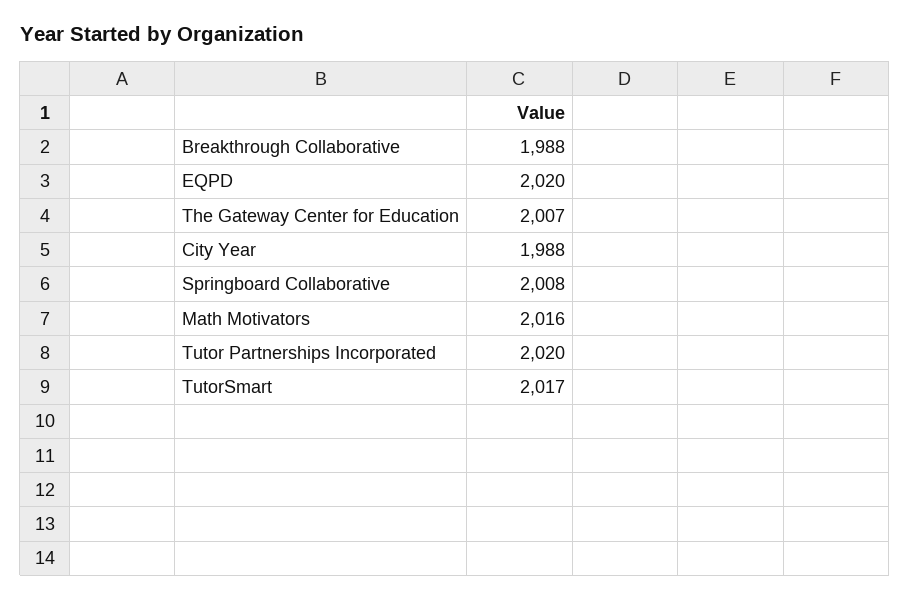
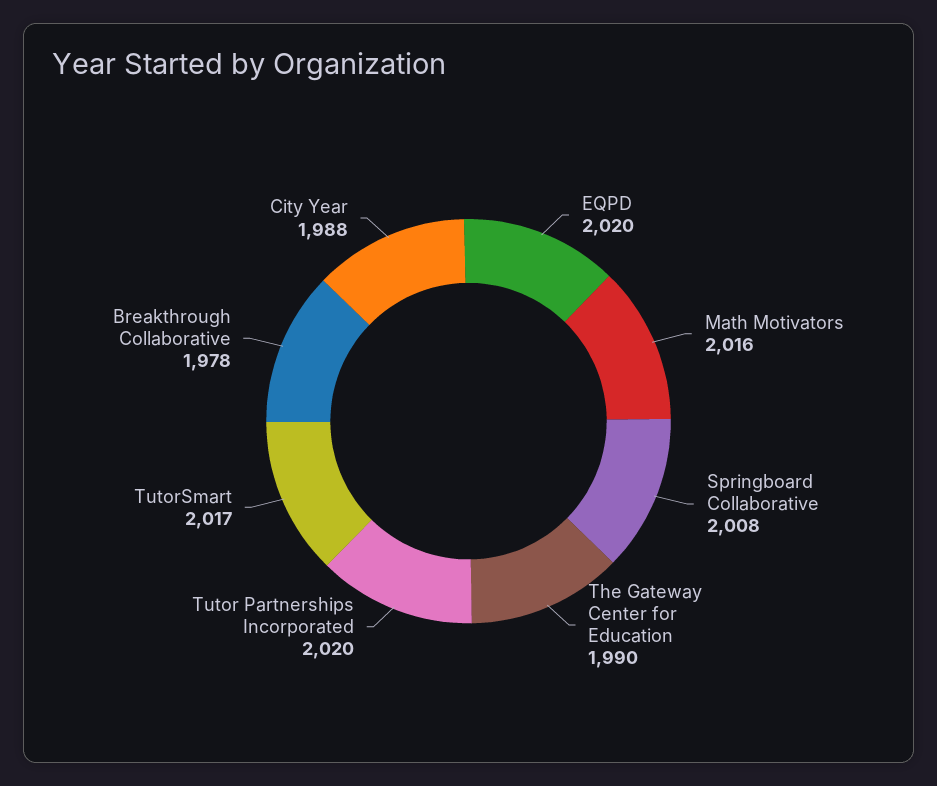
Breakthrough Collaborative: 1988 -> 1978
The Gateway Center for Education: 2007 -> 1990

